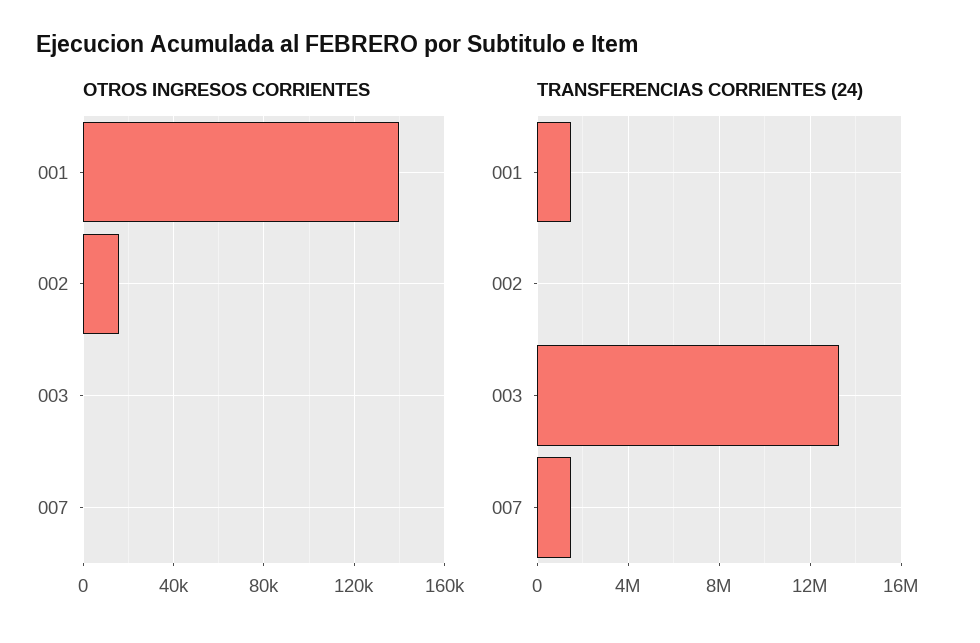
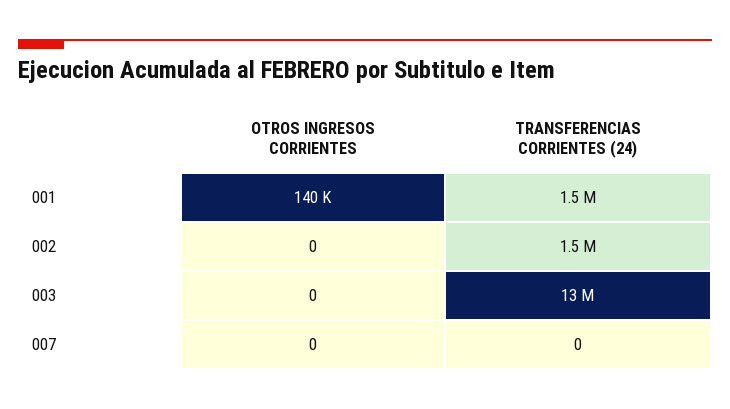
OTROS INGRESOS CORRIENTES, 002: 15000 -> 0
TRANSFERENCIAS CORRIENTES (24), 002: 0 -> 1500000
TRANSFERENCIAS CORRIENTES (24), 007: 1500000 -> 0

